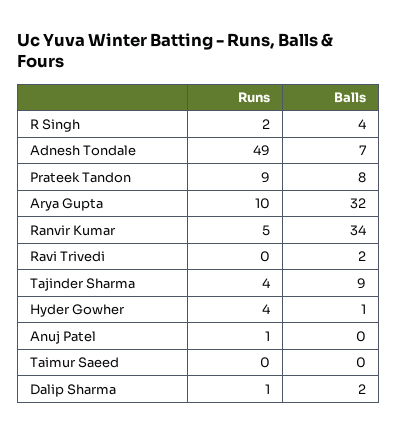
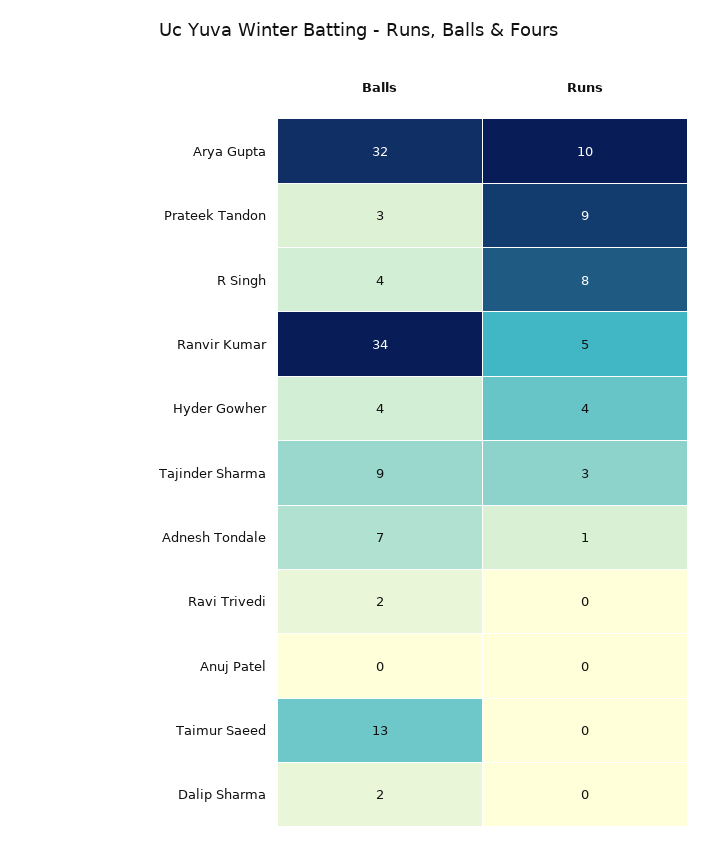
Runs, R Singh: 2 -> 8
Runs, Adnesh Tondale: 49 -> 1
Balls, Prateek Tandon: 8 -> 3
Runs, Tajinder Sharma: 4 -> 3
Balls, Hyder Gowher: 1 -> 4
Runs, Anuj Patel: 1 -> 0
Balls, Taimur Saeed: 0 -> 13
Runs, Dalip Sharma: 1 -> 0

